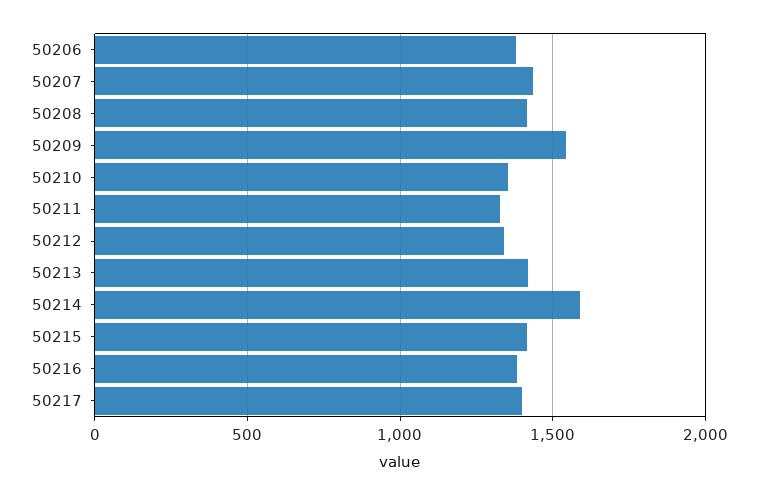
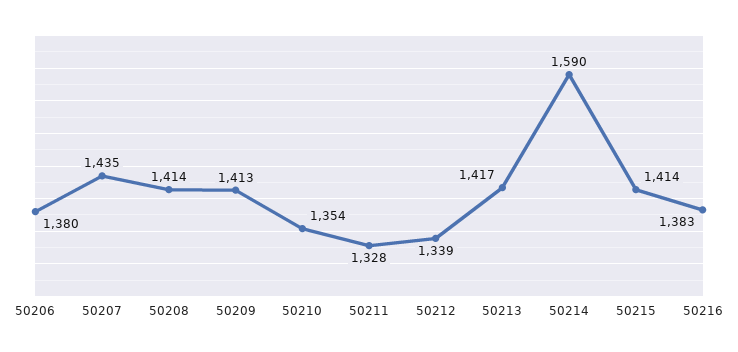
50209: 1550 -> 1413
50217: 1400 -> none

